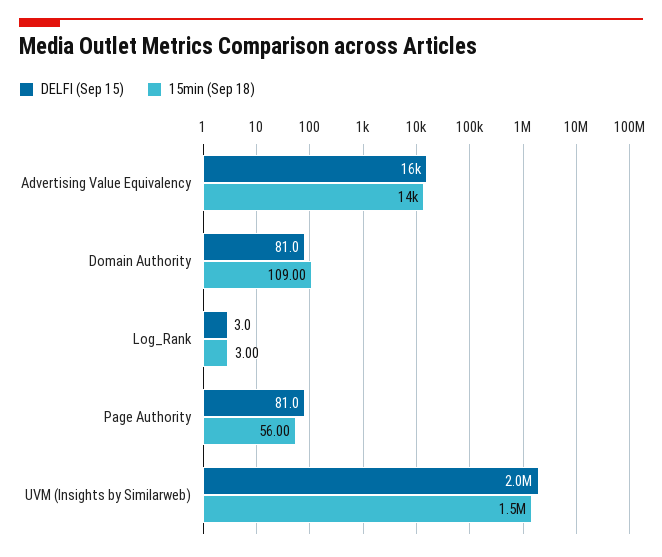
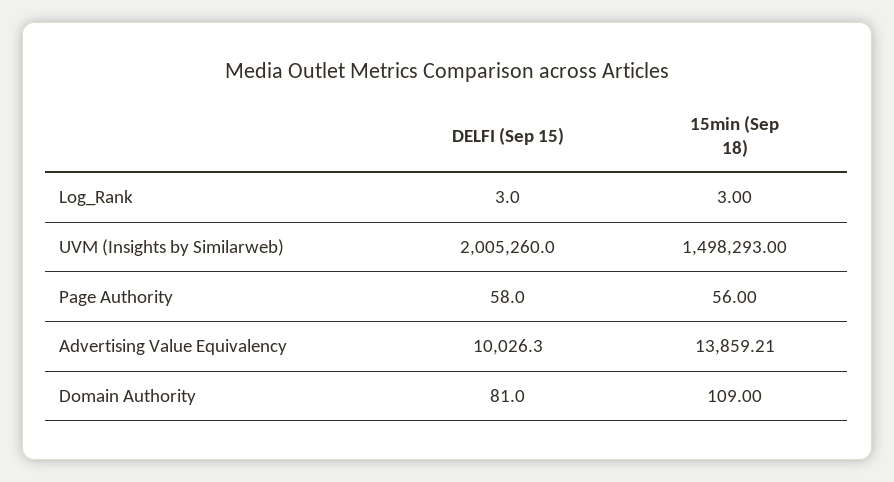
DELFI (Sep 15), Advertising Value Equivalency: 16000 -> 10026.3
DELFI (Sep 15), Page Authority: 81 -> 58

